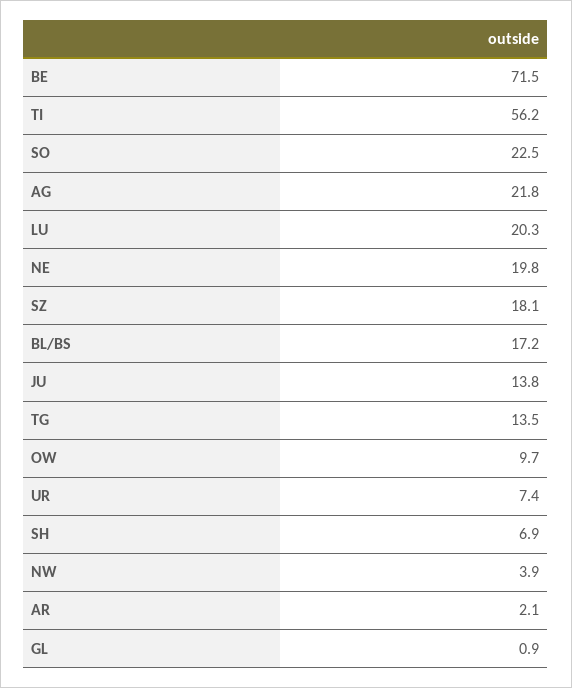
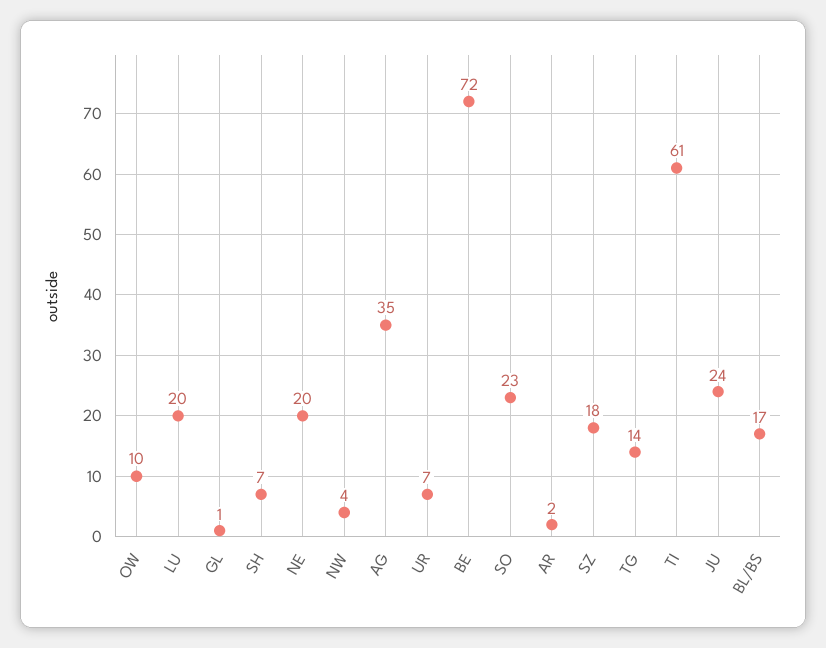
TI: 56.2 -> 61
AG: 21.8 -> 35
JU: 13.8 -> 24

